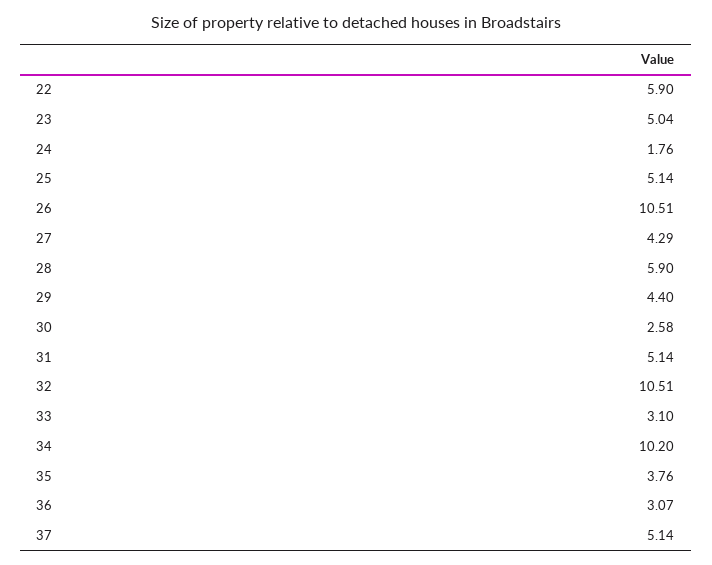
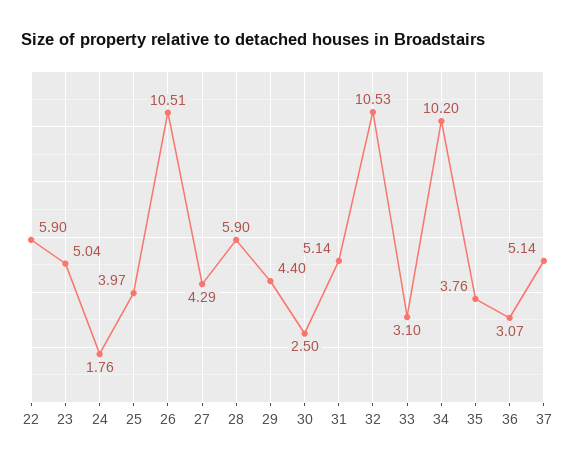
25: 5.14 -> 3.97
30: 2.58 -> 2.5
32: 10.51 -> 10.53

